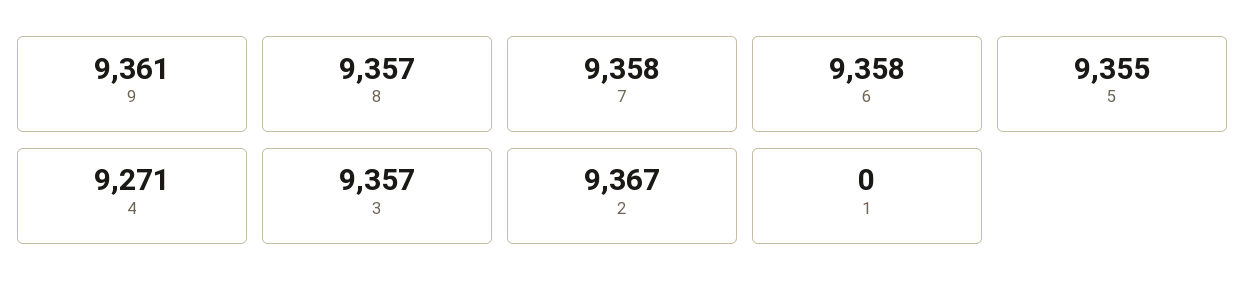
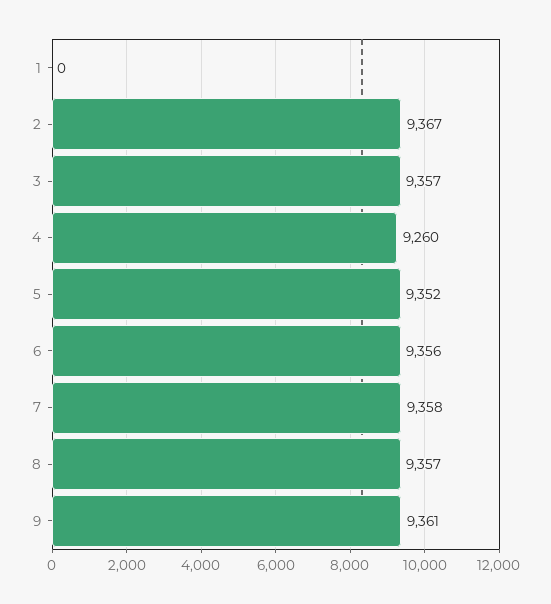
6: 9358 -> 9356
5: 9355 -> 9352
4: 9271 -> 9260

